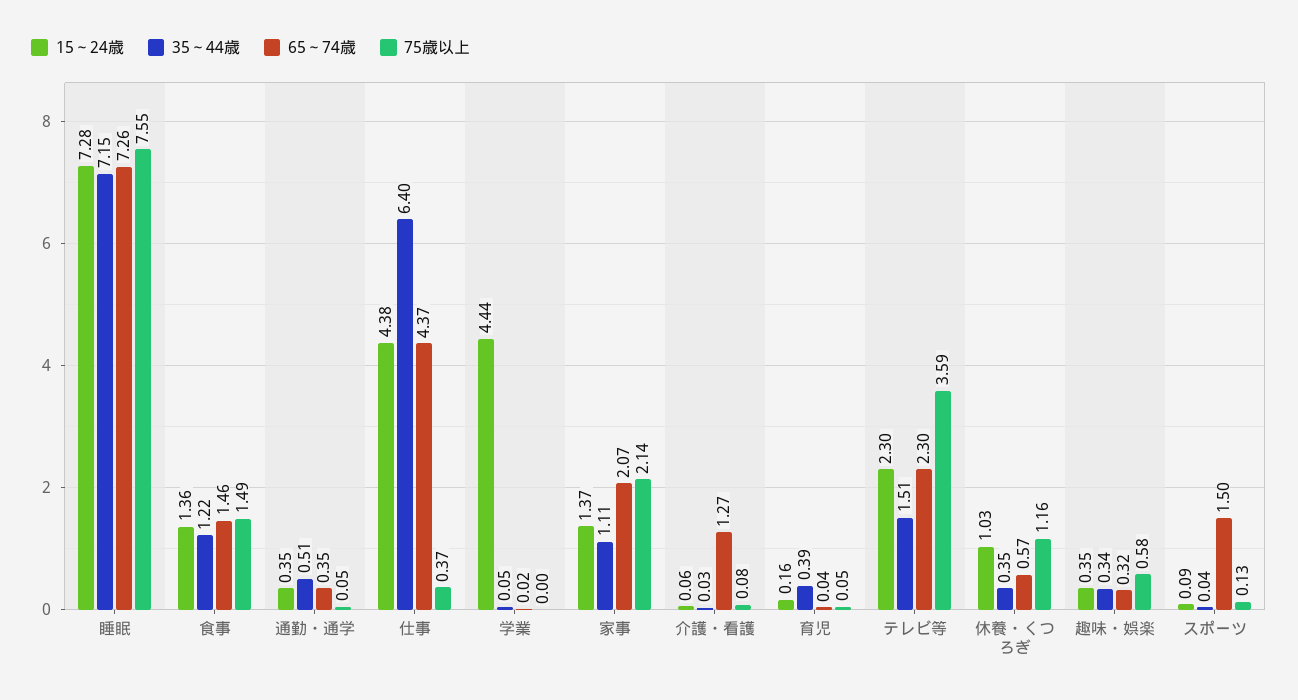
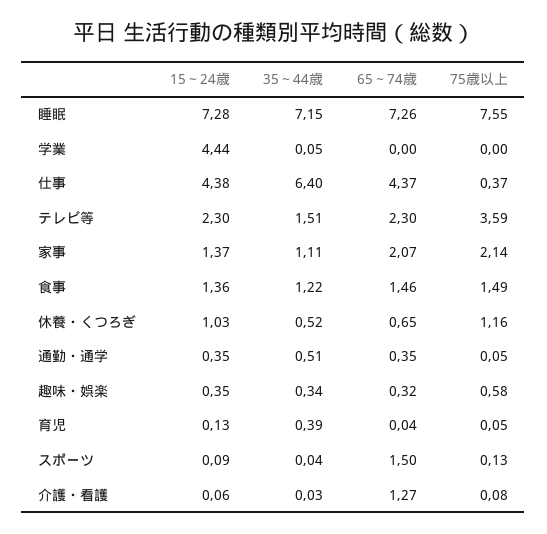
65～74歳, 学業: 0.02 -> 0
15～24歳, 育児: 0.16 -> 0.13
35～44歳, 休養・くつろぎ: 0.35 -> 0.52
65～74歳, 休養・くつろぎ: 0.57 -> 0.65

